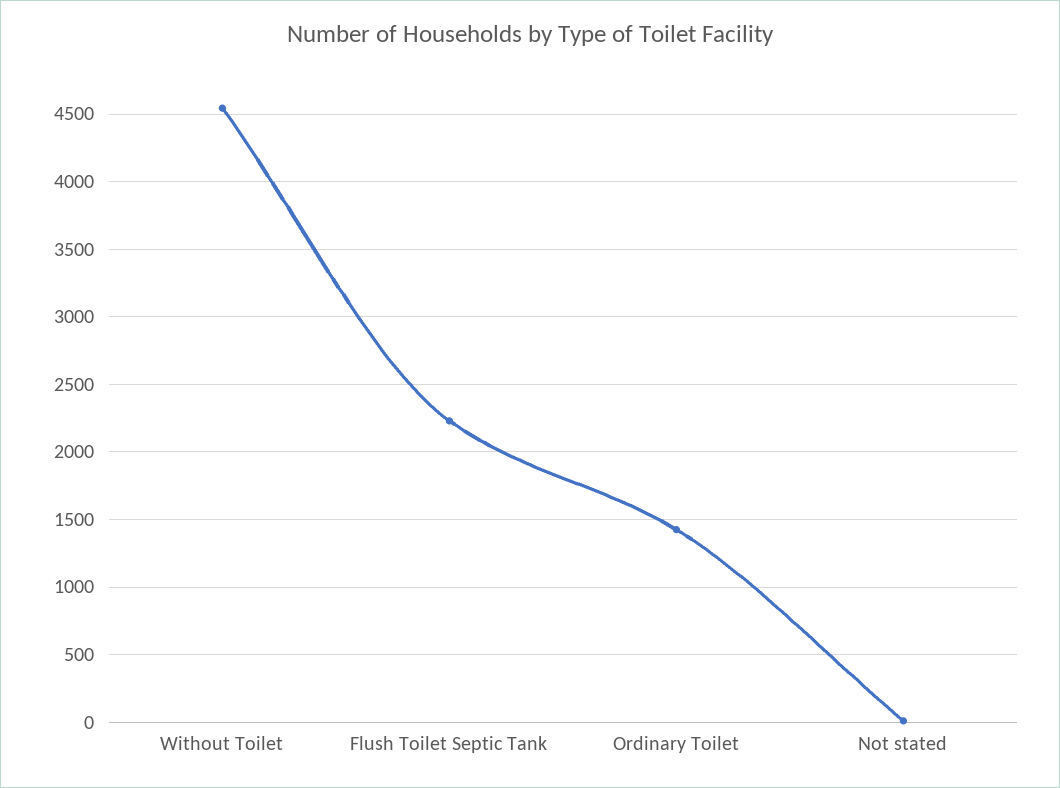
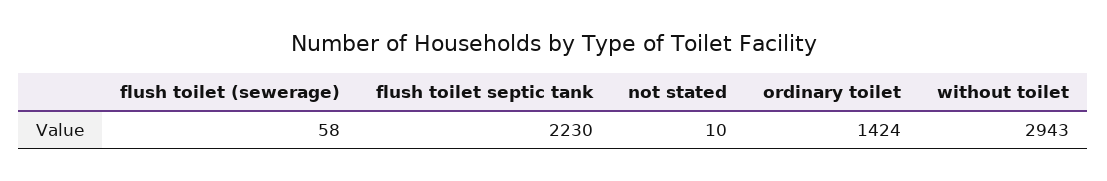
Without Toilet: 4550 -> 2943
flush toilet (sewerage): none -> 58

